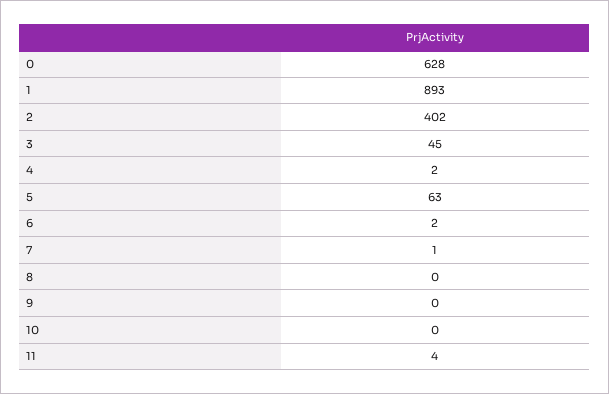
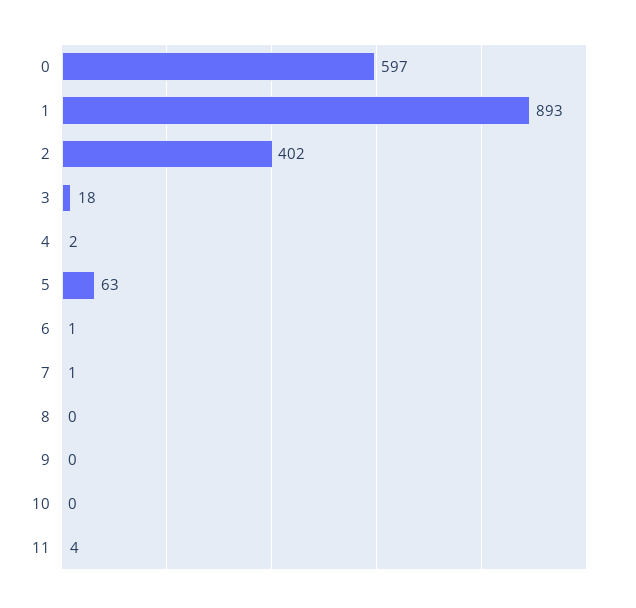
0: 628 -> 597
3: 45 -> 18
6: 2 -> 1

